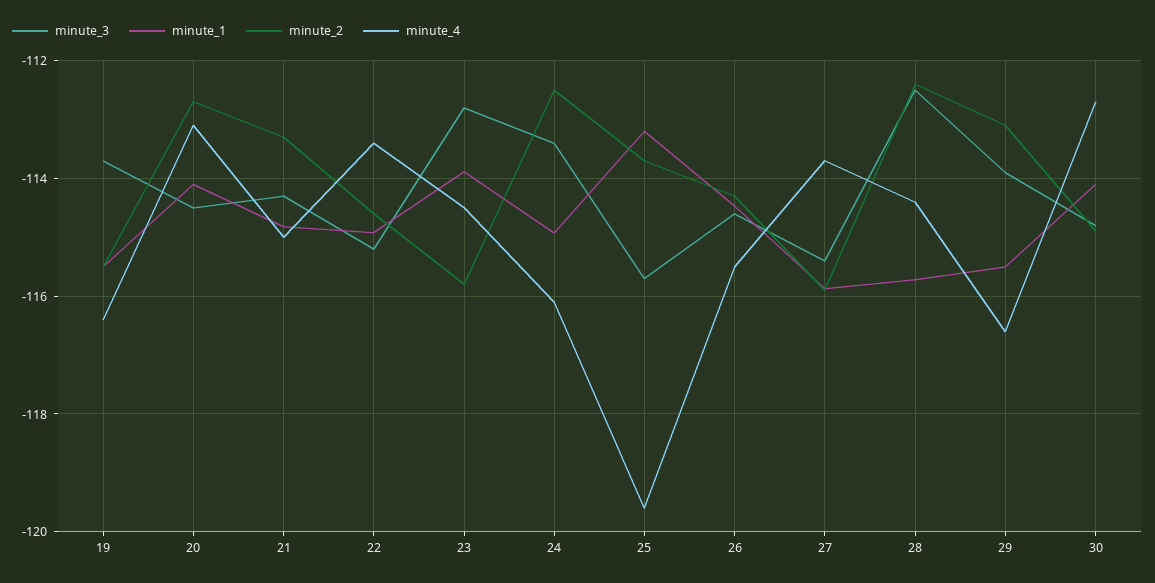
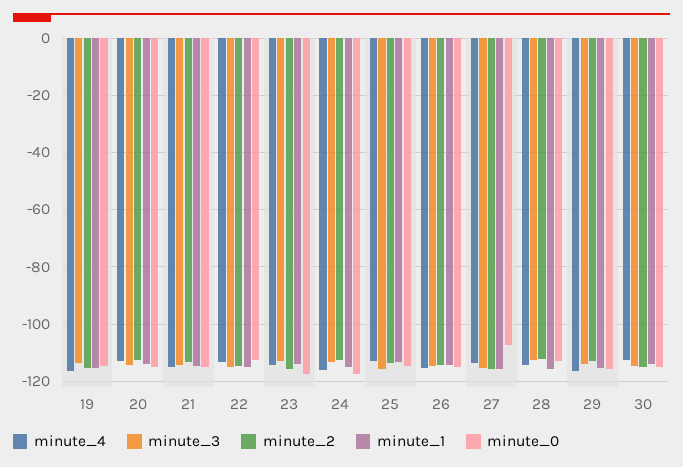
minute_4, 25: -119.6 -> -112.5
minute_0, 19: none -> -115
minute_0, 20: none -> -115
minute_0, 21: none -> -115
minute_0, 22: none -> -112.5
minute_0, 23: none -> -117.5
minute_0, 24: none -> -117.5
minute_0, 25: none -> -115
minute_0, 26: none -> -115
minute_0, 27: none -> -107.5
minute_0, 28: none -> -112.5
minute_0, 29: none -> -115
minute_0, 30: none -> -115

